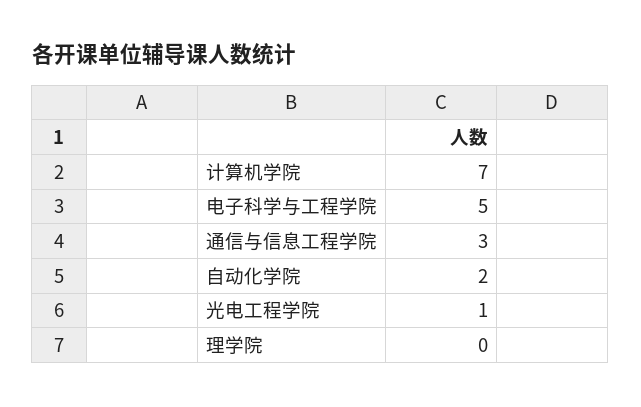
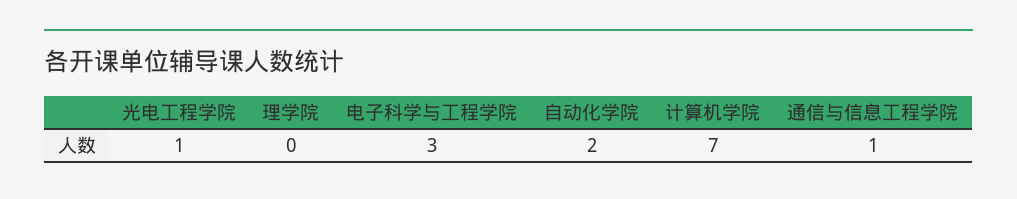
电子科学与工程学院: 5 -> 3
通信与信息工程学院: 3 -> 1

